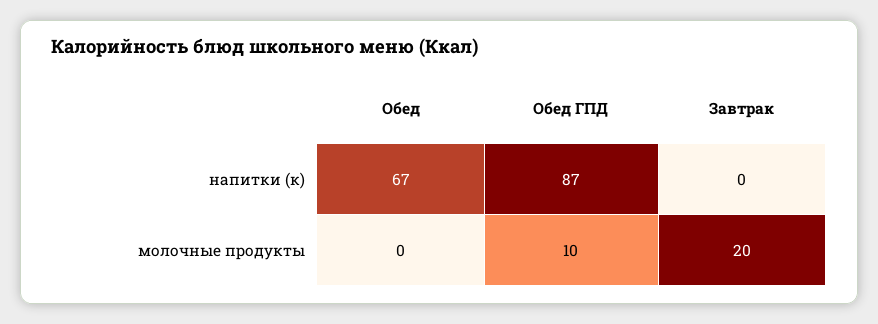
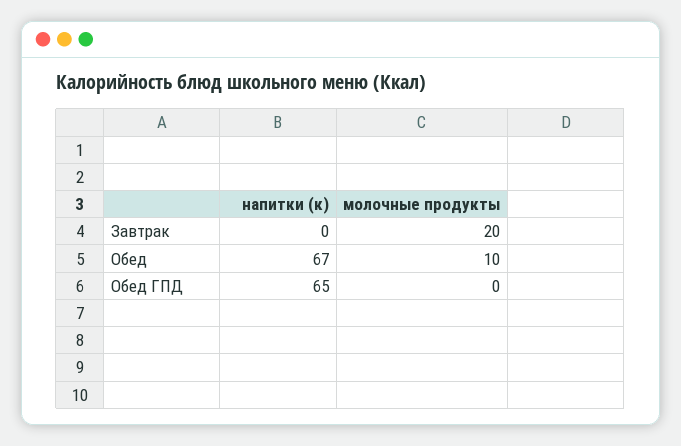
Обед ГПД, напитки (к): 87 -> 65
Обед, молочные продукты: 0 -> 10
Обед ГПД, молочные продукты: 10 -> 0

